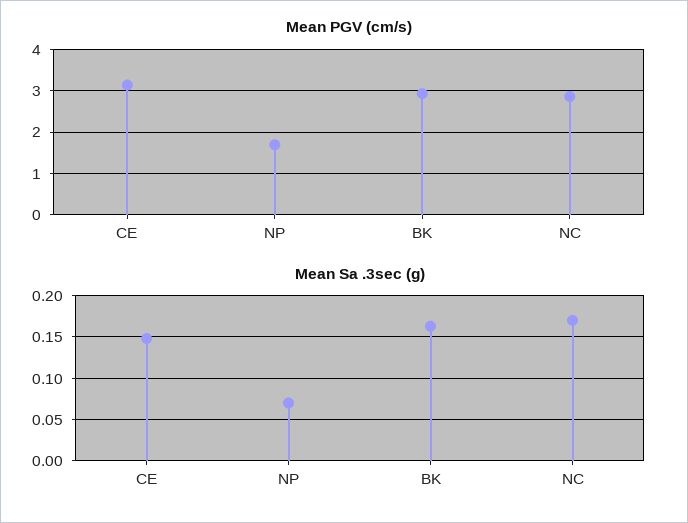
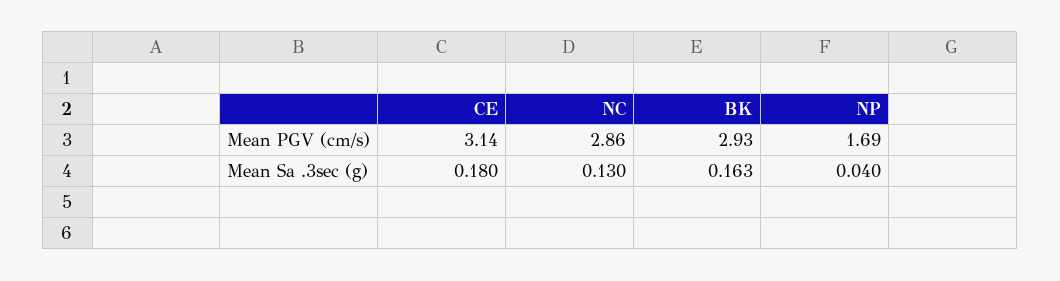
Mean Sa .3sec (g), CE: 0.15 -> 0.18
Mean Sa .3sec (g), NP: 0.07 -> 0.04
Mean Sa .3sec (g), NC: 0.17 -> 0.13

